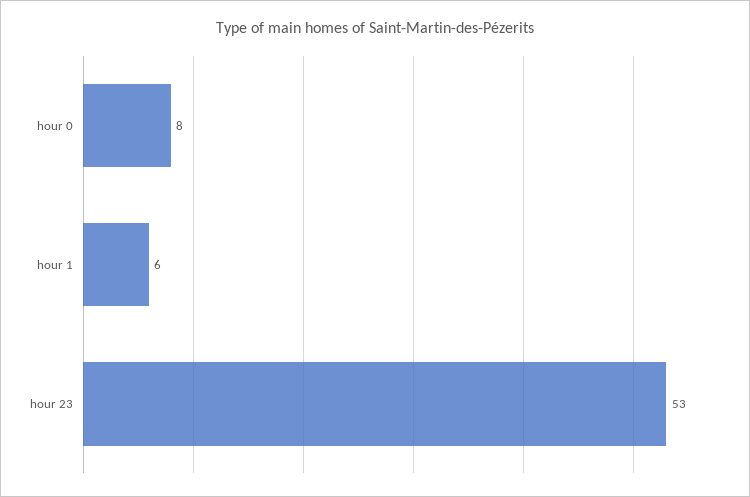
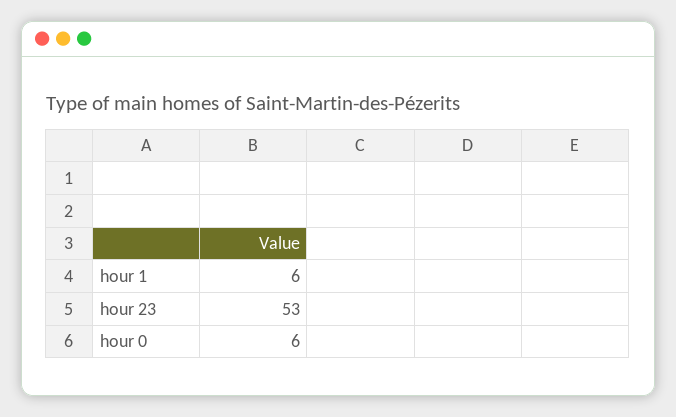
hour 0: 8 -> 6

